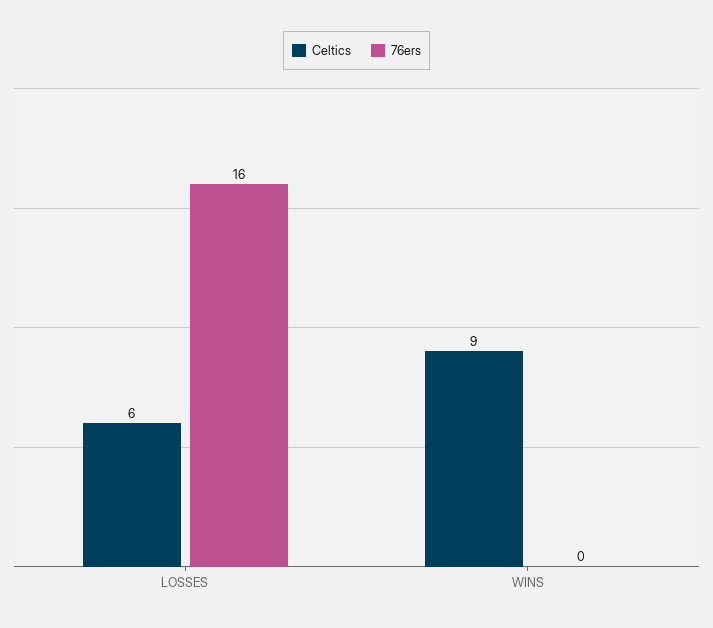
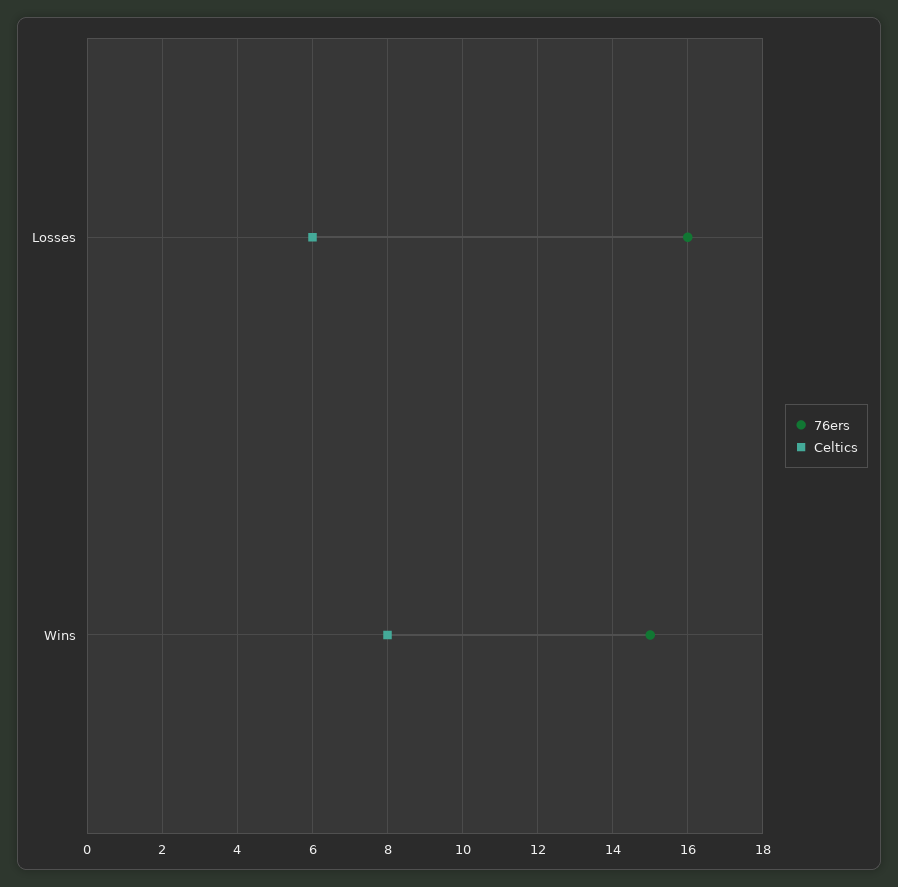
Celtics, WINS: 9 -> 8
76ers, WINS: 0 -> 15

